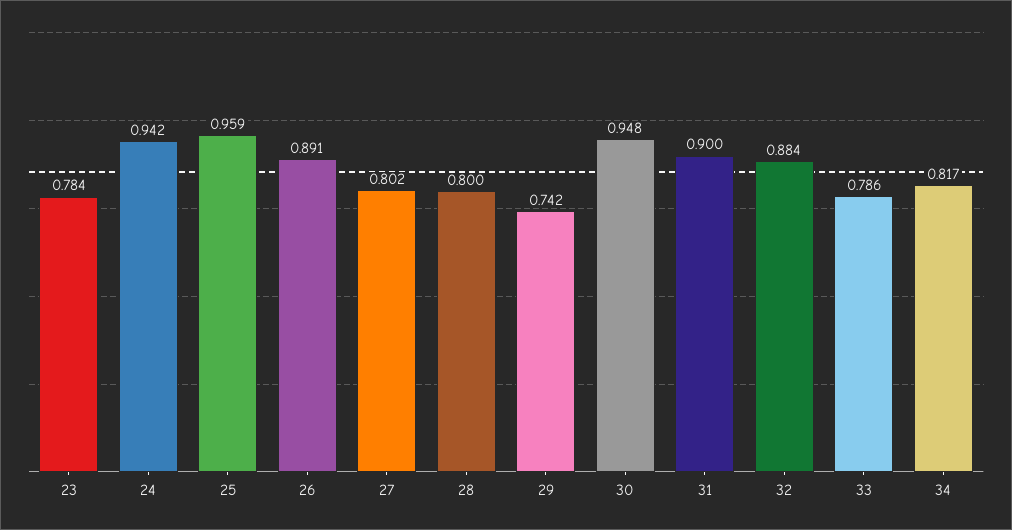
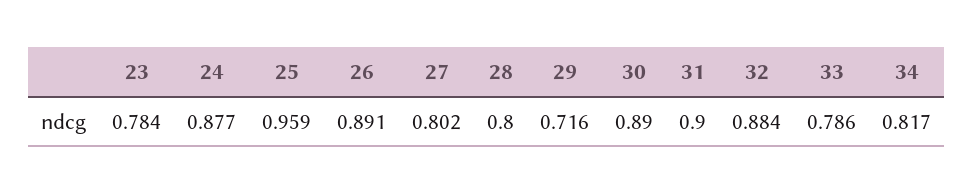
24: 0.942 -> 0.877
29: 0.742 -> 0.716
30: 0.948 -> 0.89

